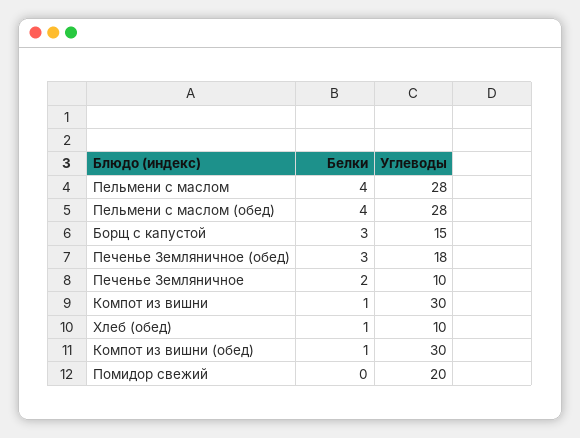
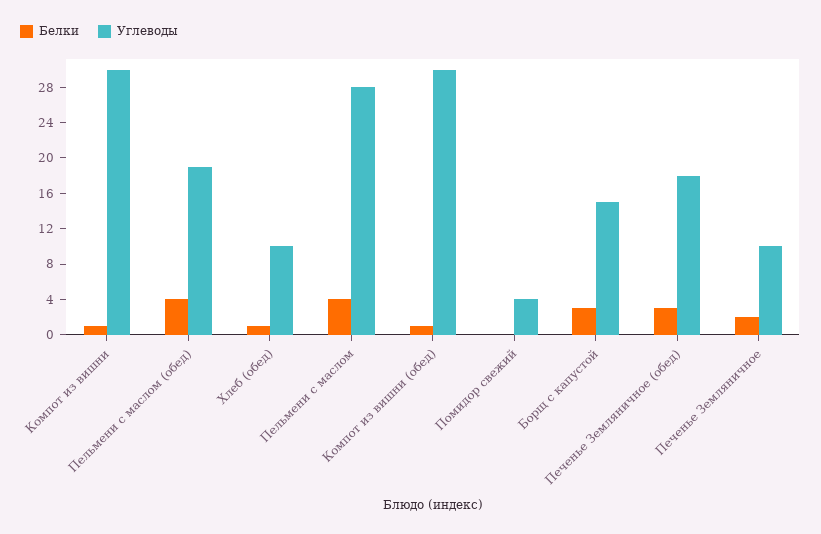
Углеводы, Пельмени с маслом (обед): 28 -> 19
Углеводы, Помидор свежий: 20 -> 4

